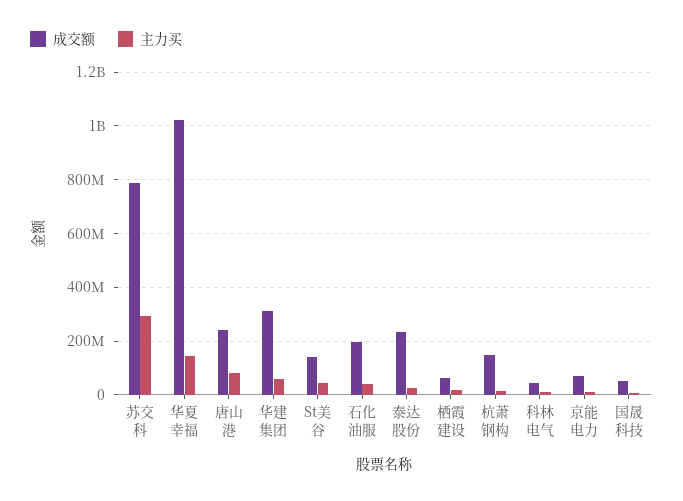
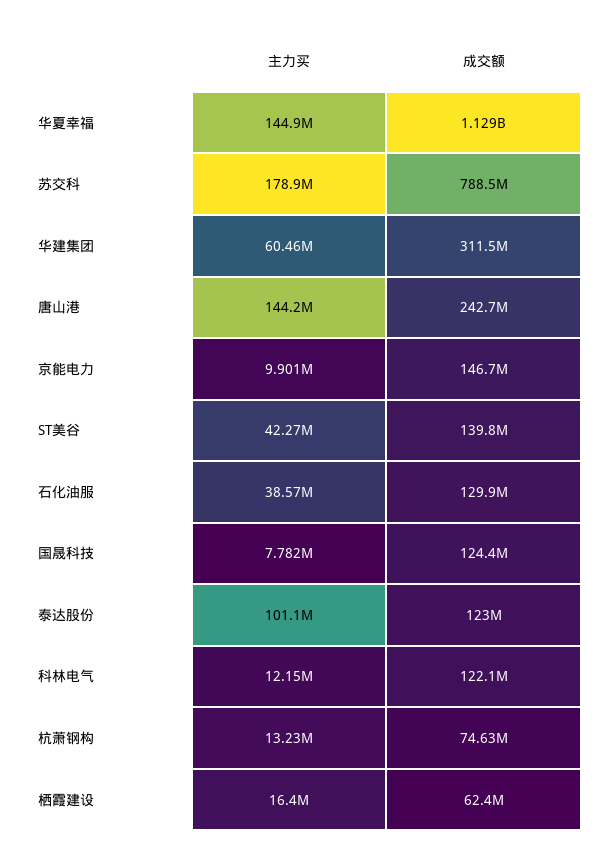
主力买, 苏交科: 300000000 -> 178900000
成交额, 华夏幸福: 1025000000 -> 1129000000
主力买, 唐山港: 75000000 -> 144200000
成交额, 石化油服: 200000000 -> 129900000
成交额, 泰达股份: 225000000 -> 123000000
主力买, 泰达股份: 25000000 -> 101100000
成交额, 杭萧钢构: 150000000 -> 74630000
成交额, 科林电气: 50000000 -> 122100000
成交额, 京能电力: 75000000 -> 146700000
成交额, 国晟科技: 50000000 -> 124400000

